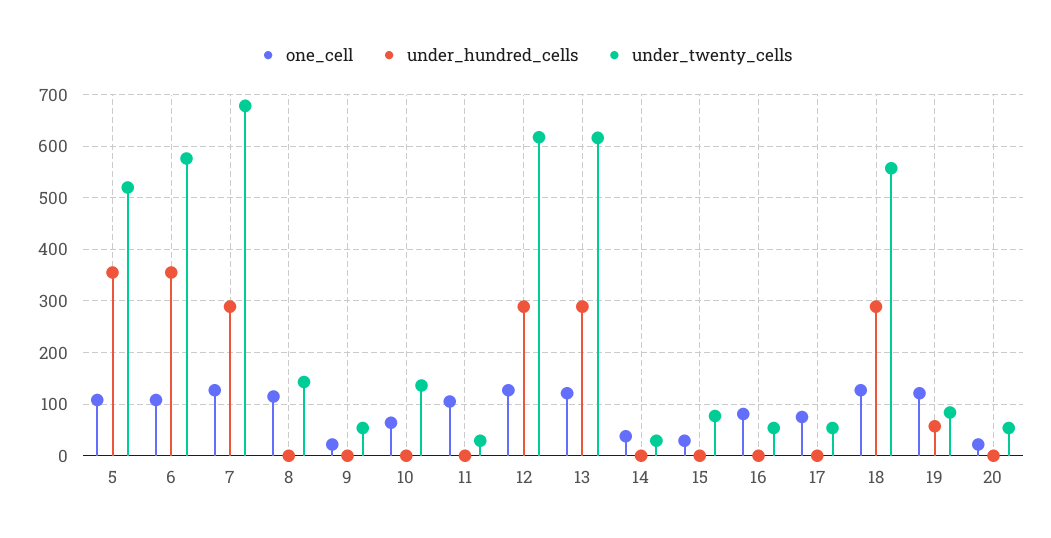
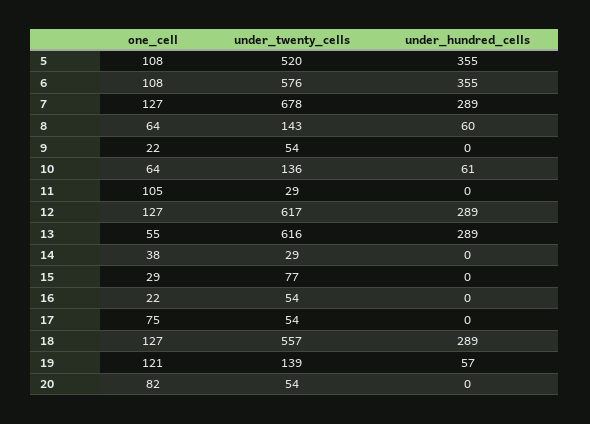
one_cell, 8: 120 -> 64
under_hundred_cells, 8: 0 -> 60
under_hundred_cells, 10: 0 -> 61
one_cell, 13: 120 -> 55
one_cell, 16: 80 -> 22
under_twenty_cells, 19: 80 -> 139
one_cell, 20: 20 -> 82

